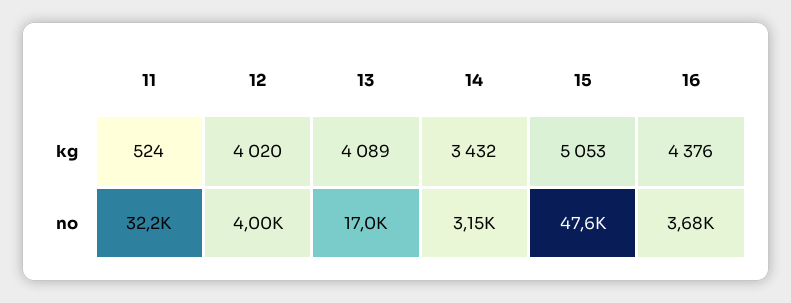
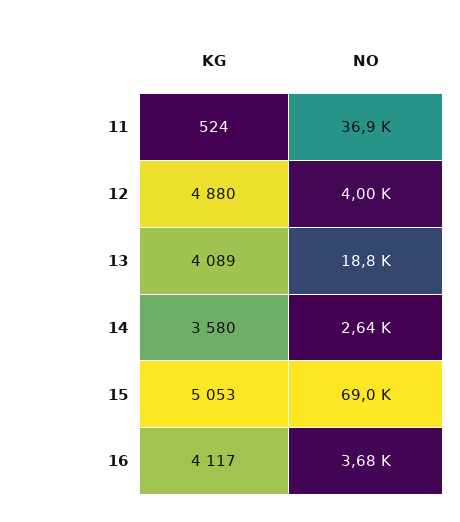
12, kg: 4020 -> 4880
14, kg: 3432 -> 3580
16, kg: 4376 -> 4117
11, no: 32200 -> 36900
13, no: 17000 -> 18800
14, no: 3150 -> 2640
15, no: 47600 -> 69000

